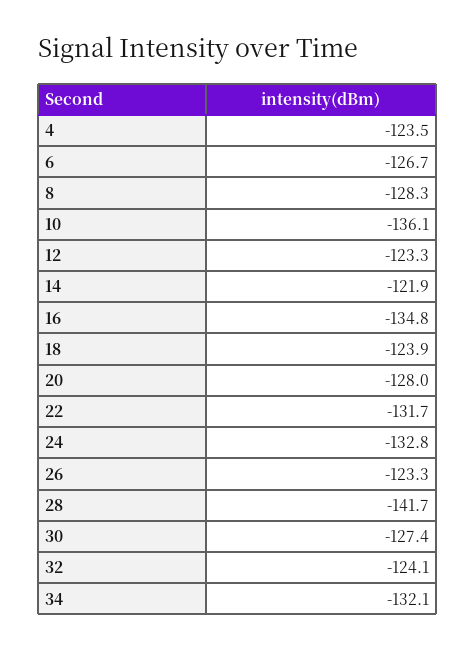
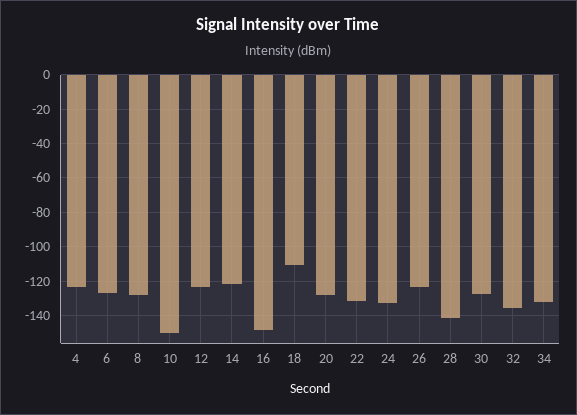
10: -136.1 -> -150
16: -134.8 -> -150
18: -123.9 -> -110
32: -124.1 -> -135

